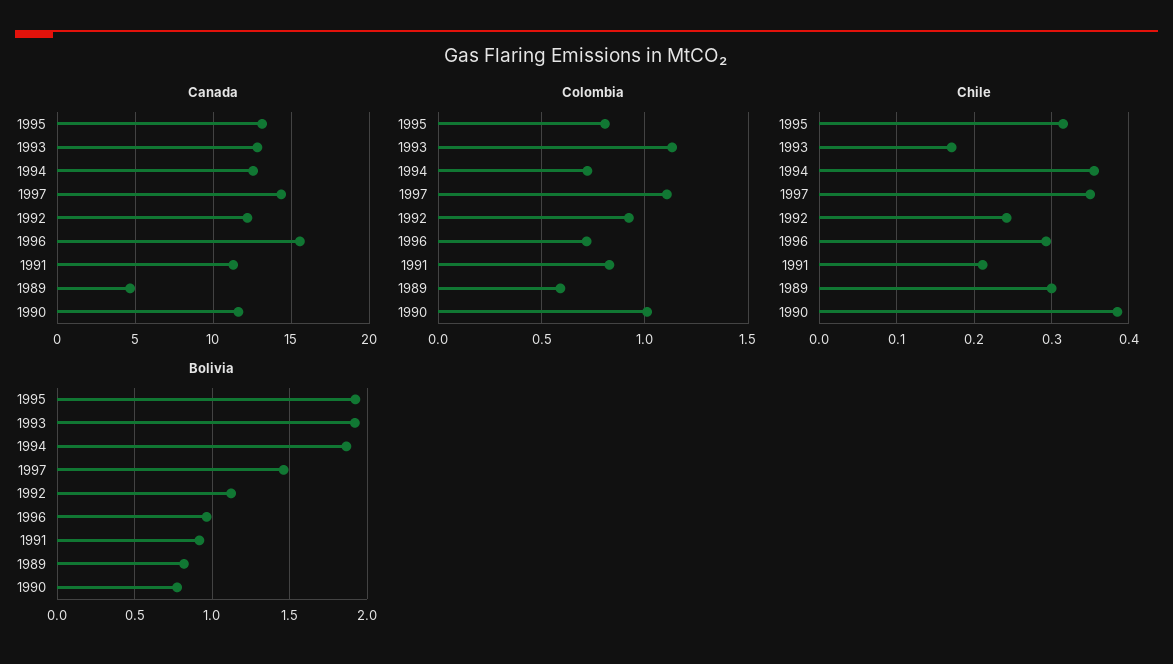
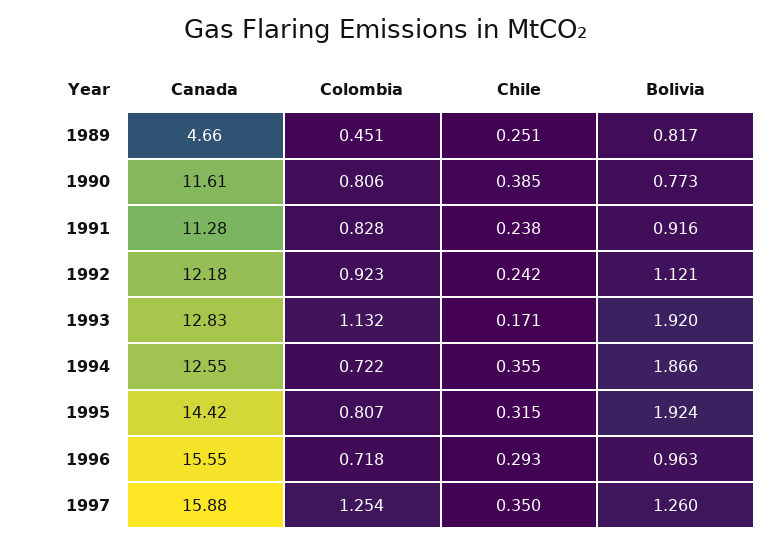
Canada, 1995: 13 -> 14.42
Canada, 1997: 14.5 -> 15.88
Colombia, 1997: 1.1 -> 1.254
Colombia, 1989: 0.6 -> 0.451
Colombia, 1990: 1 -> 0.806
Chile, 1991: 0.21 -> 0.238
Chile, 1989: 0.3 -> 0.251
Bolivia, 1997: 1.45 -> 1.26

